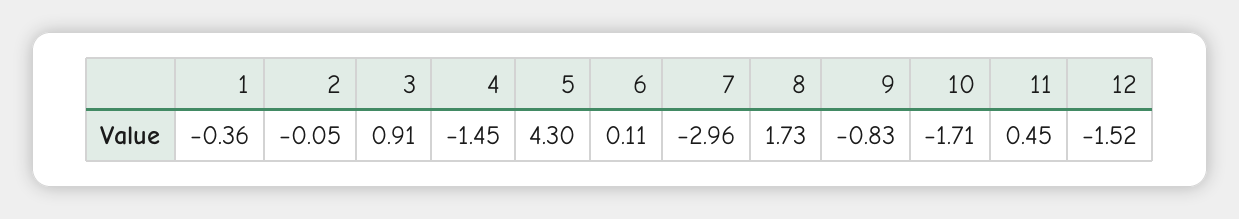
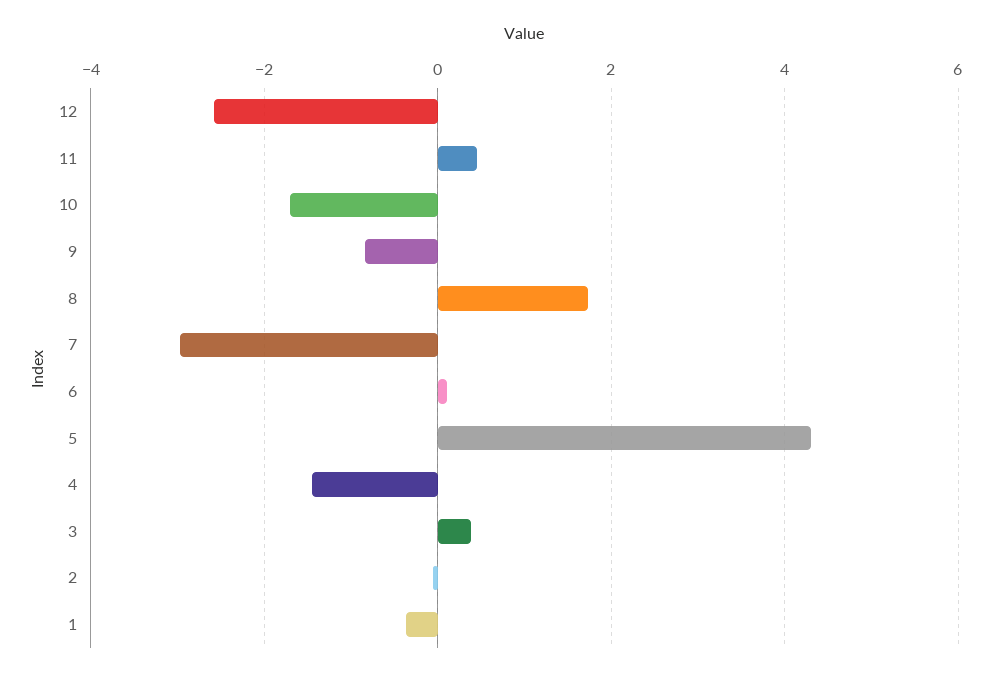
3: 0.91 -> 0.4
12: -1.52 -> -2.6

